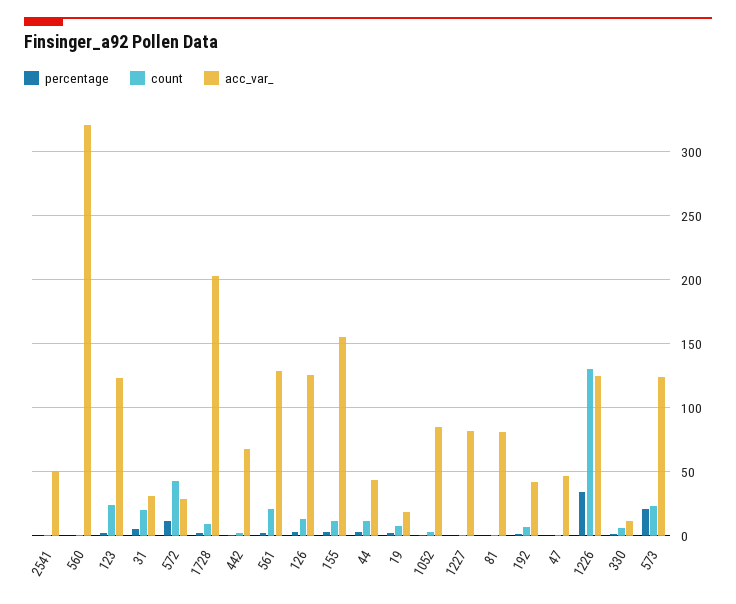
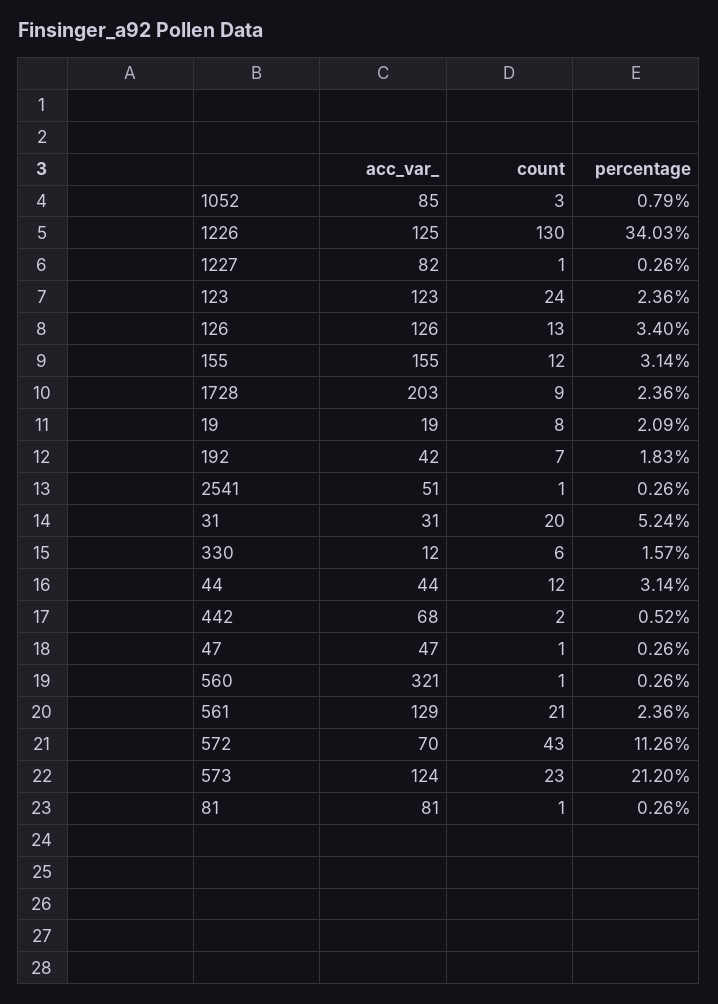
acc_var_, 572: 30 -> 70

